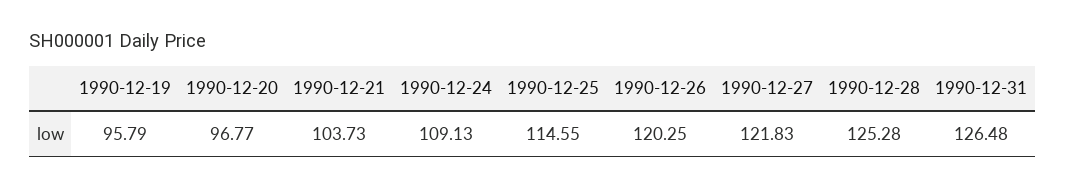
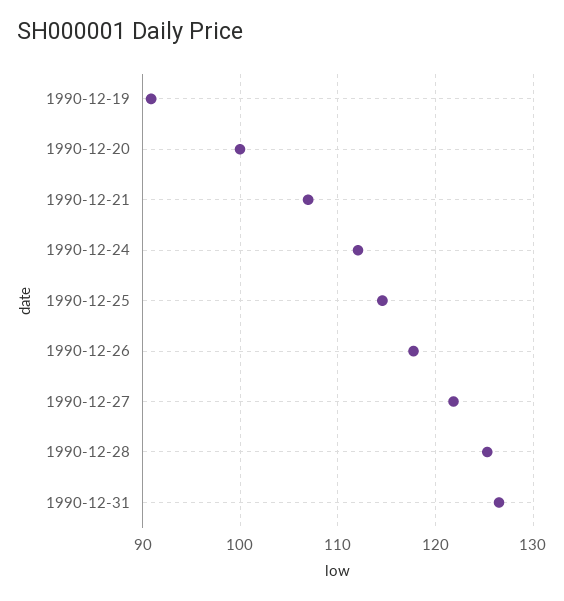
1990-12-19: 95.79 -> 91
1990-12-20: 96.77 -> 100
1990-12-21: 103.73 -> 107
1990-12-24: 109.13 -> 112
1990-12-26: 120.25 -> 118

